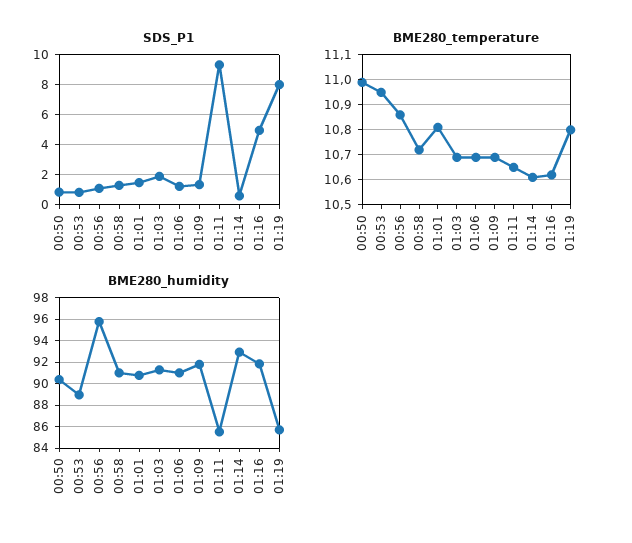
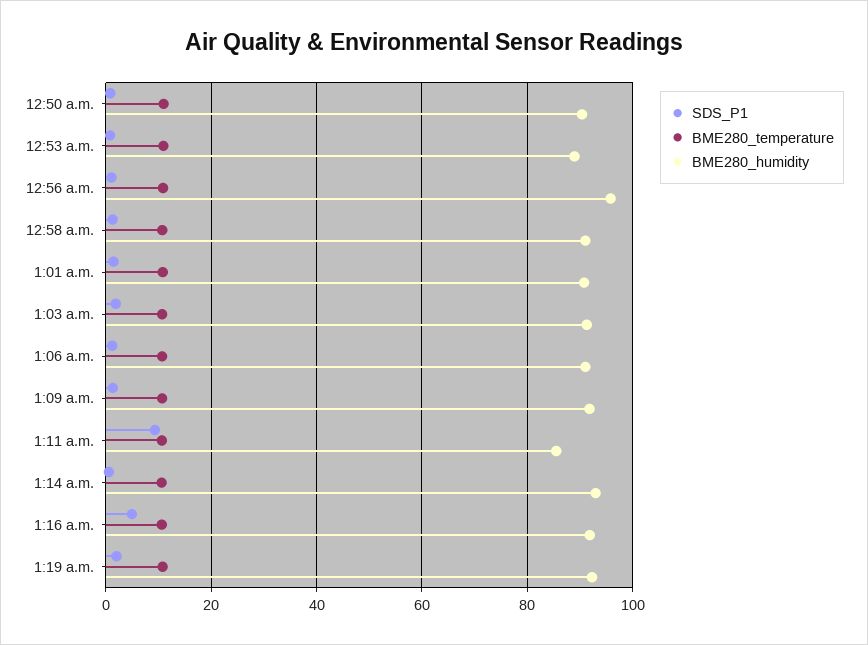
SDS_P1, 01:19: 8 -> 2
BME280_humidity, 01:19: 86 -> 92

